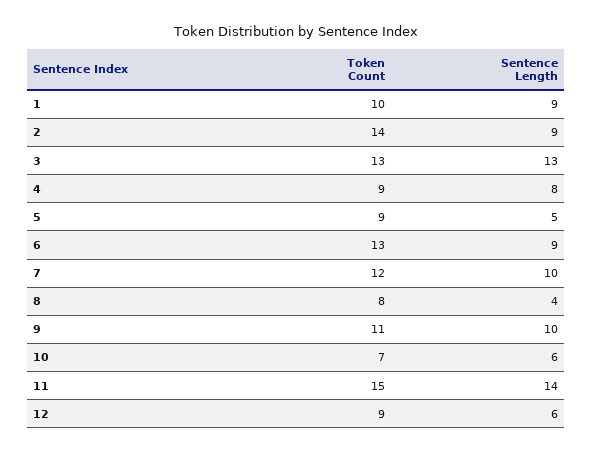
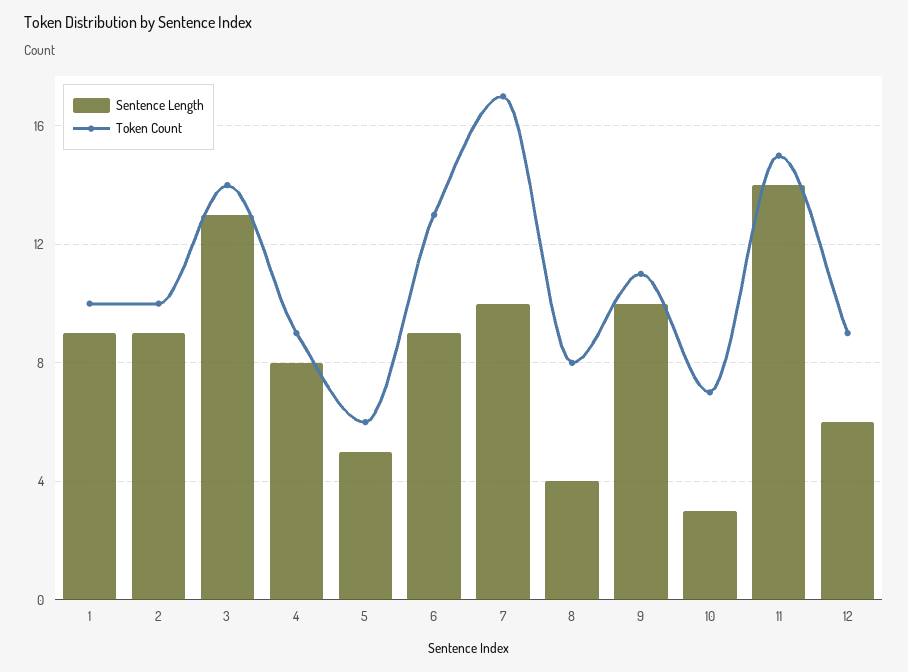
Token Count, 2: 14 -> 10
Token Count, 3: 13 -> 14
Token Count, 5: 9 -> 6
Token Count, 7: 12 -> 17
Sentence Length, 10: 6 -> 3

